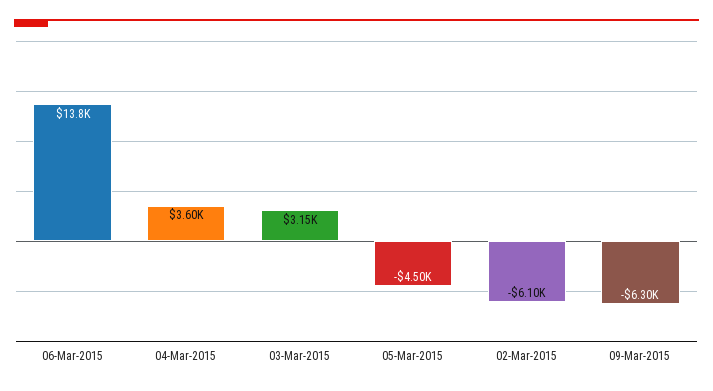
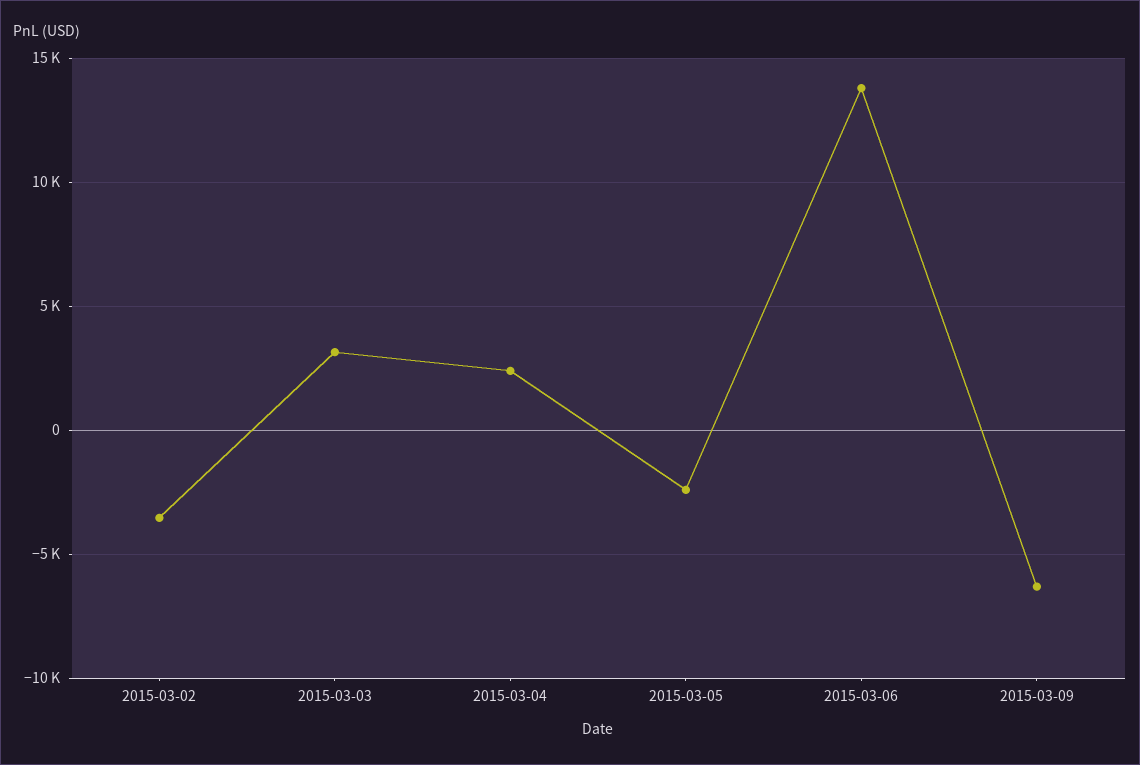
04-Mar-2015: 3600 -> 2500
05-Mar-2015: -4500 -> -2500
02-Mar-2015: -6100 -> -3500

